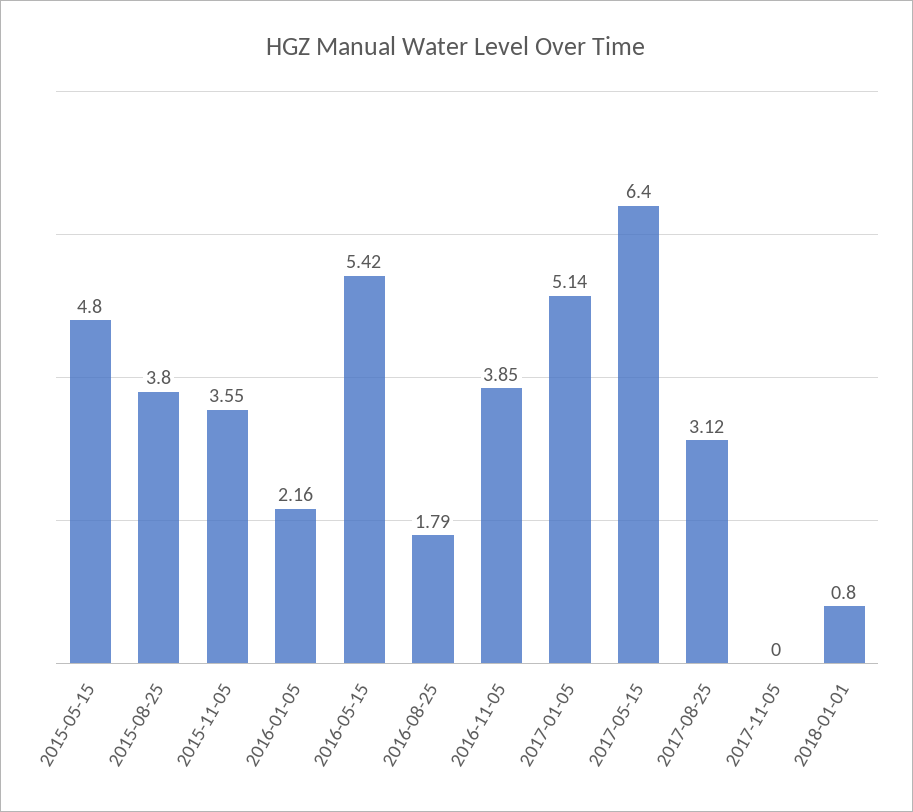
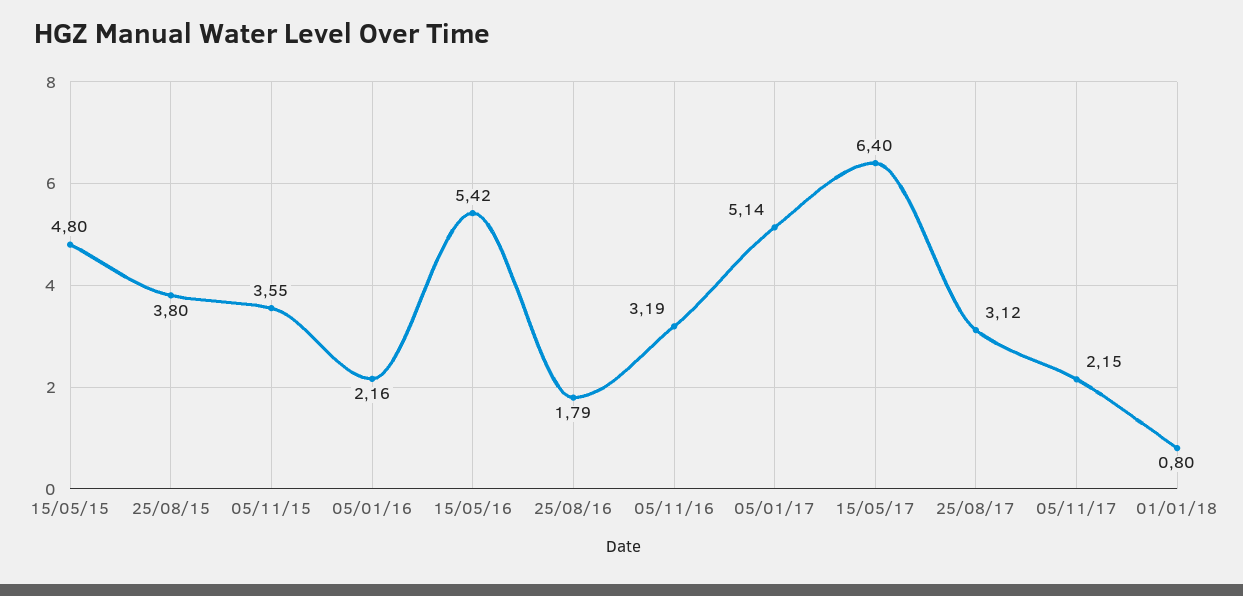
2016-11-05: 3.85 -> 3.19
2017-11-05: 0 -> 2.15

